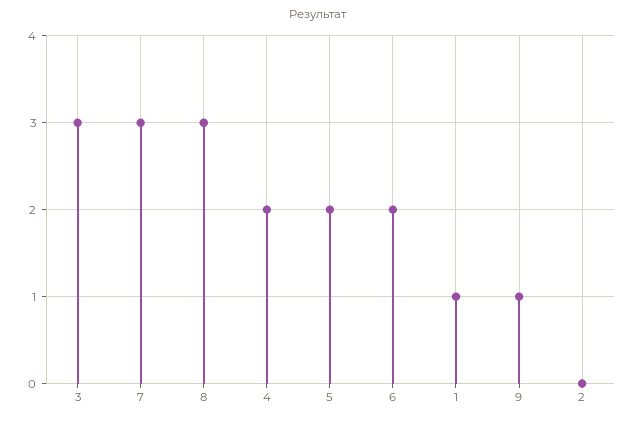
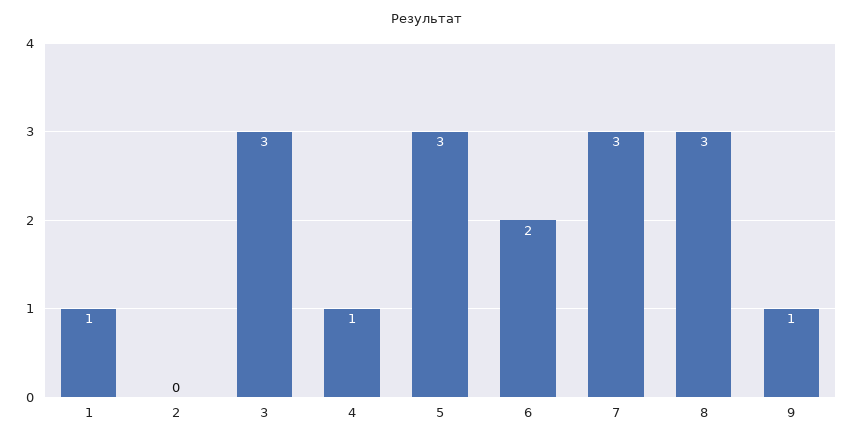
4: 2 -> 1
5: 2 -> 3

